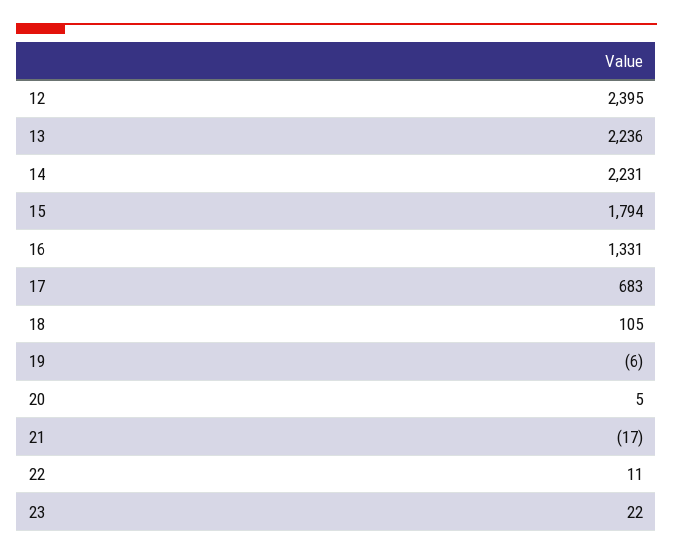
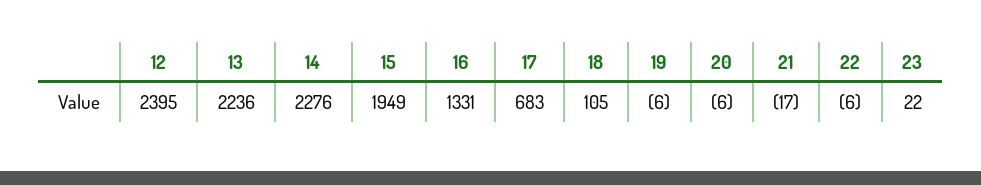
14: 2231 -> 2276
15: 1794 -> 1949
20: 5 -> -6
22: 11 -> -6

